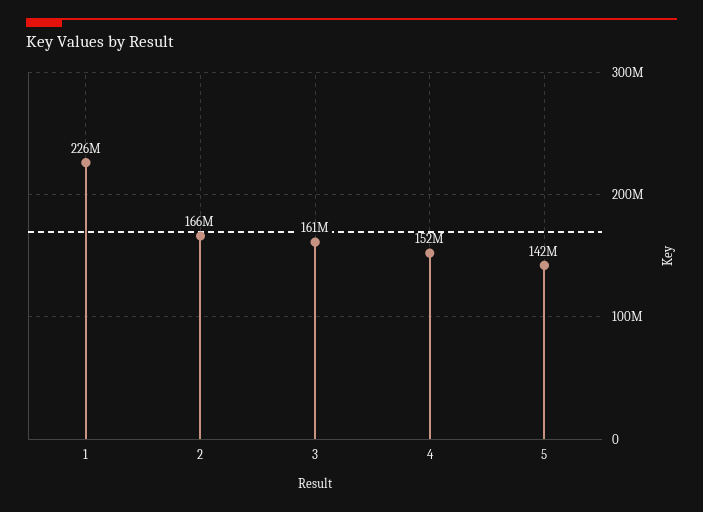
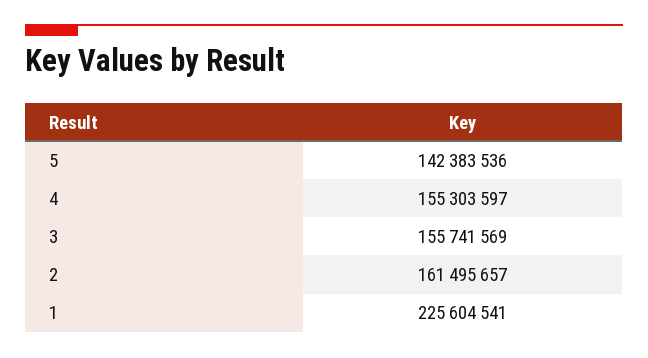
2: 166000000 -> 161495657
3: 161000000 -> 155741569
4: 152000000 -> 155303597

